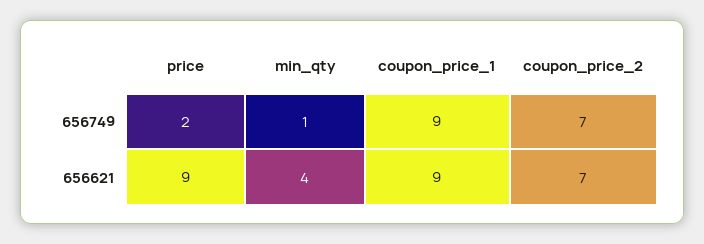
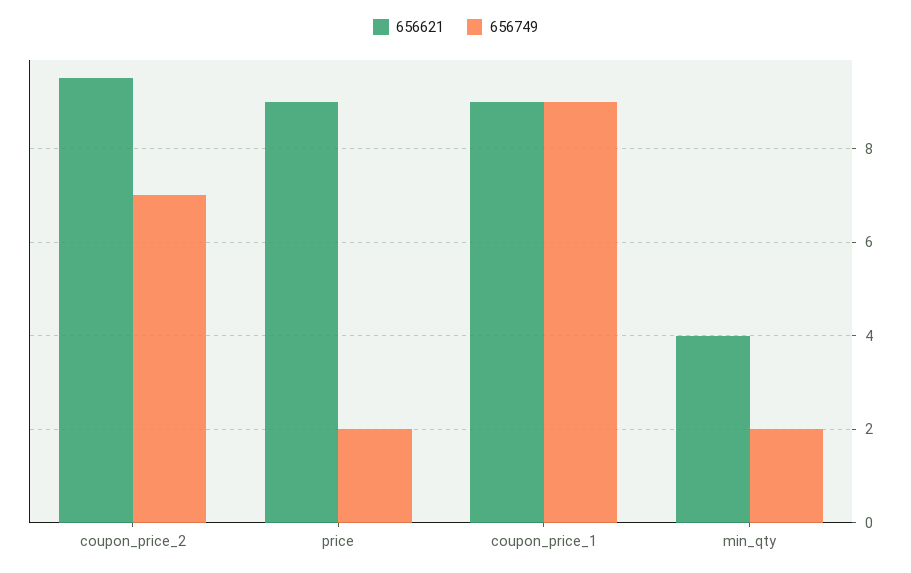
656749, min_qty: 1 -> 2
656621, coupon_price_2: 7 -> 9.5

